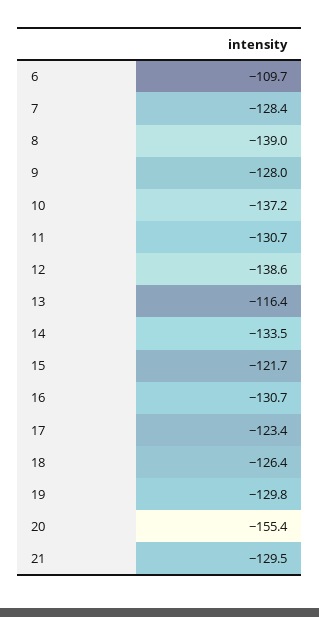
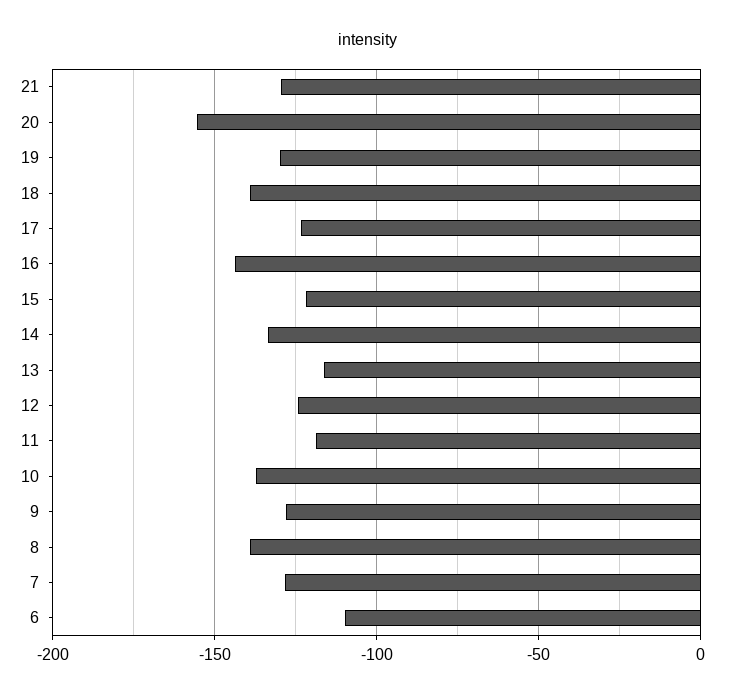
11: -130.7 -> -120
12: -138.6 -> -125
16: -130.7 -> -145
18: -126.4 -> -140

